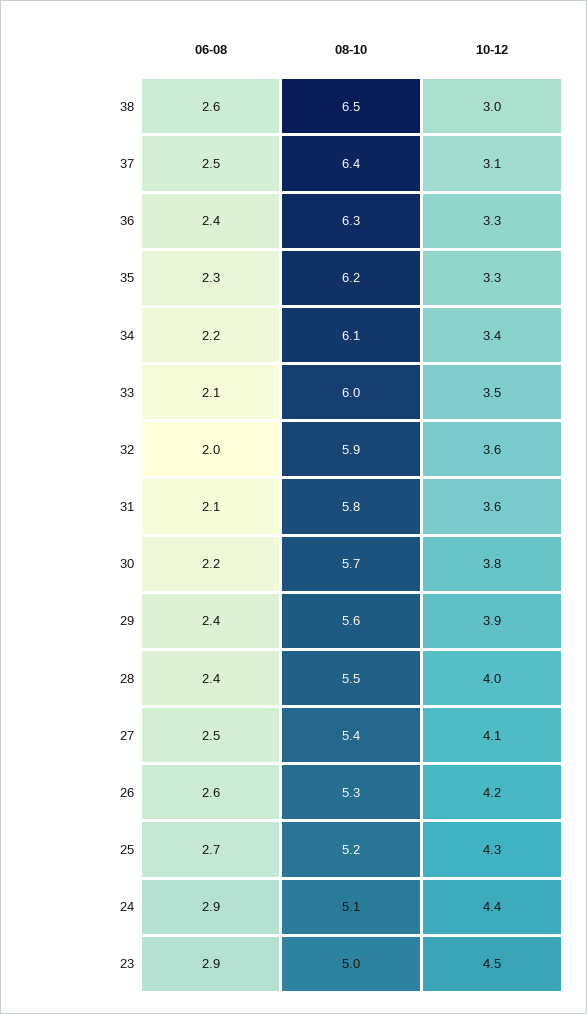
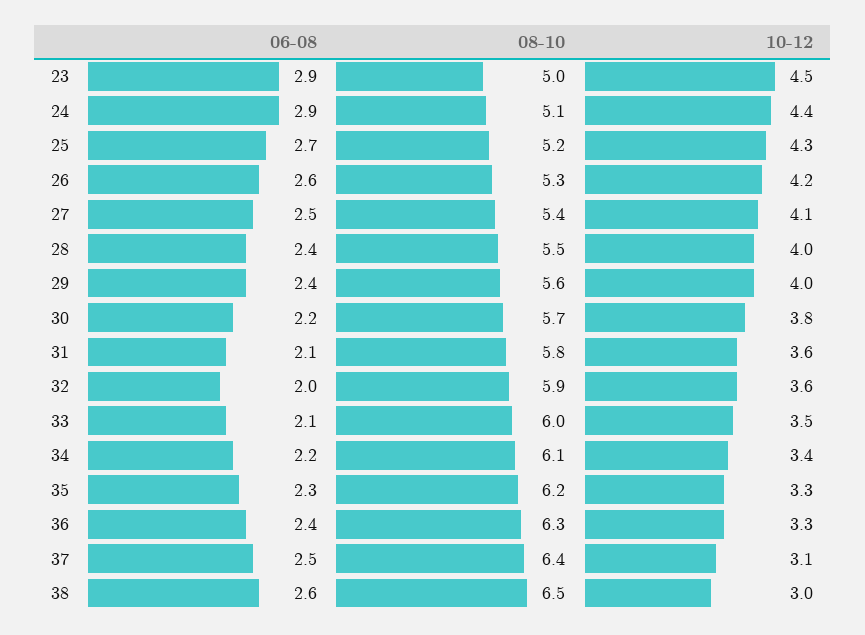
10-12, 29: 3.9 -> 4

